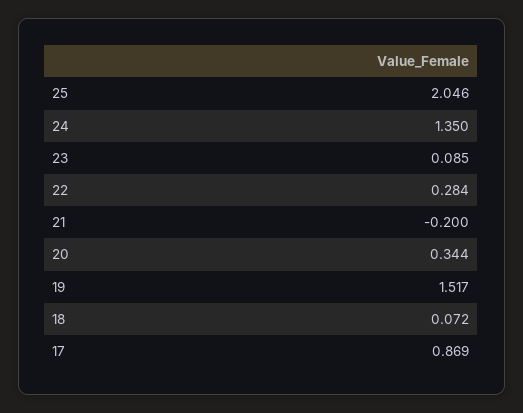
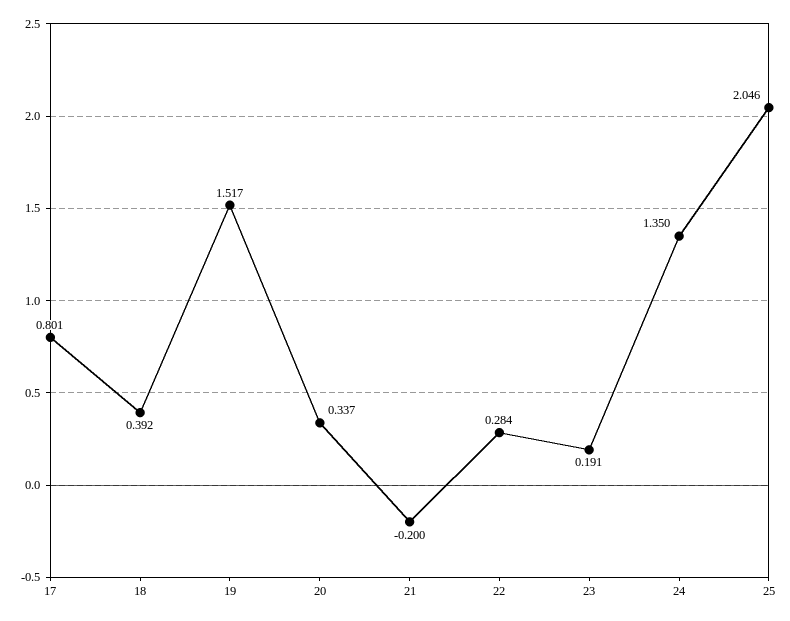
23: 0.085 -> 0.191
20: 0.344 -> 0.337
18: 0.072 -> 0.392
17: 0.869 -> 0.801

